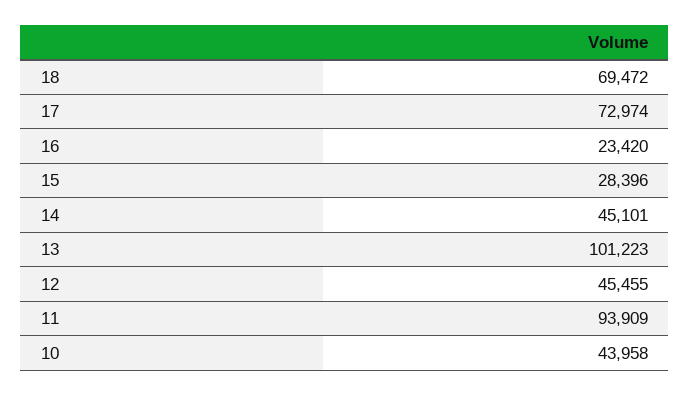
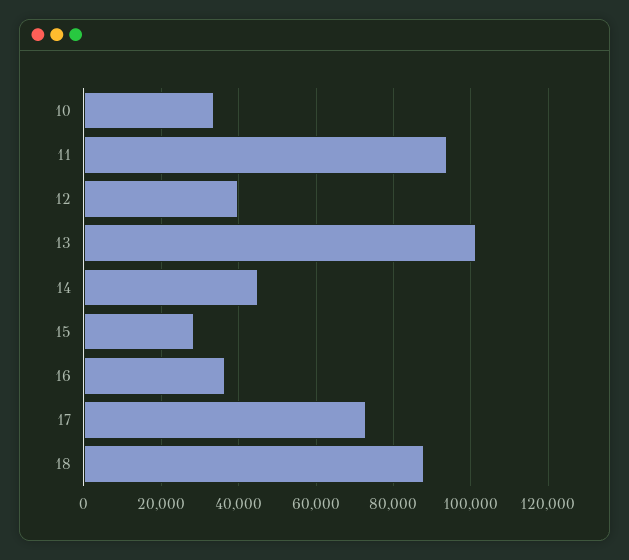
18: 69472 -> 88000
16: 23420 -> 36000
12: 45455 -> 40000
10: 43958 -> 34000

